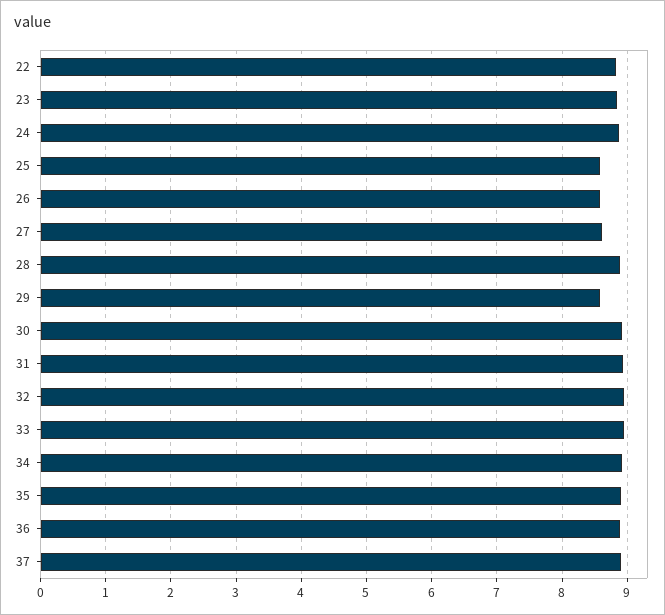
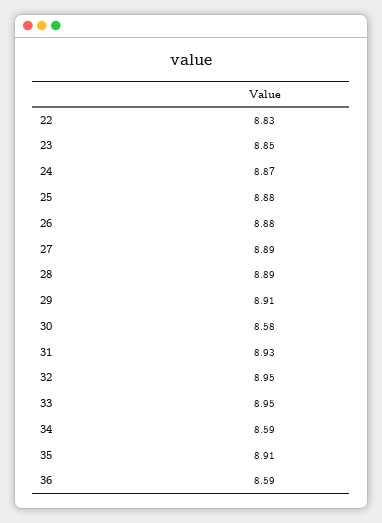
25: 8.6 -> 8.88
26: 8.6 -> 8.88
27: 8.6 -> 8.89
29: 8.6 -> 8.91
30: 8.9 -> 8.58
34: 8.9 -> 8.59
36: 8.9 -> 8.59
37: 8.9 -> none

